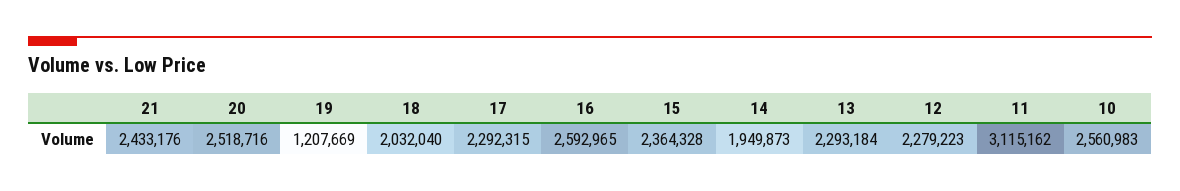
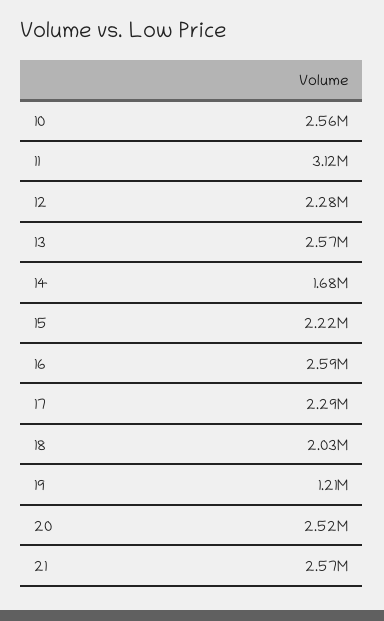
21: 2433176 -> 2570000
15: 2364328 -> 2220000
14: 1949873 -> 1680000
13: 2293184 -> 2570000

